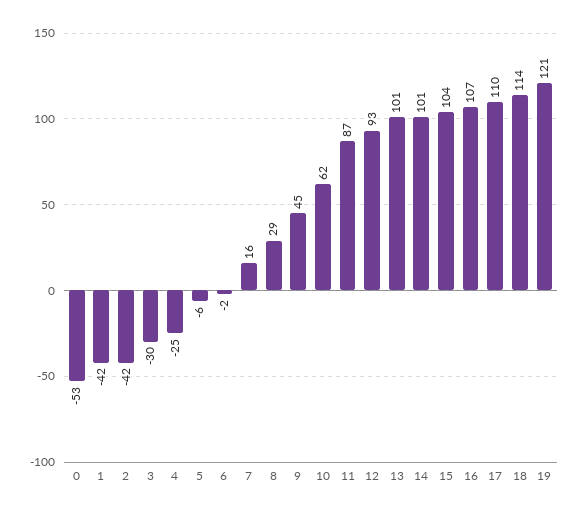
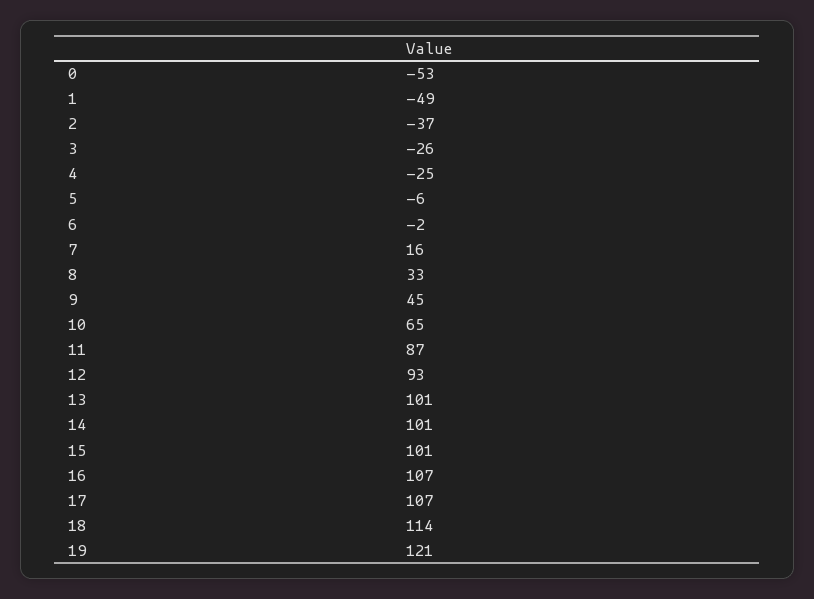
1: -42 -> -49
2: -42 -> -37
3: -30 -> -26
8: 29 -> 33
10: 62 -> 65
15: 104 -> 101
17: 110 -> 107

